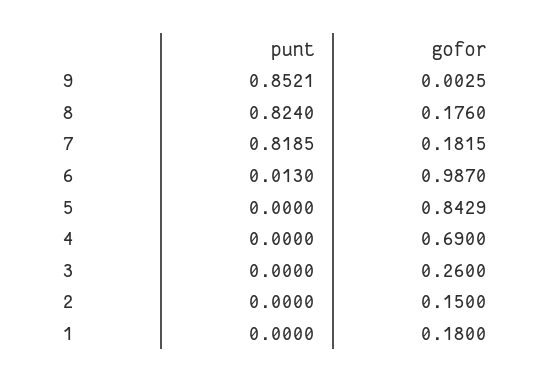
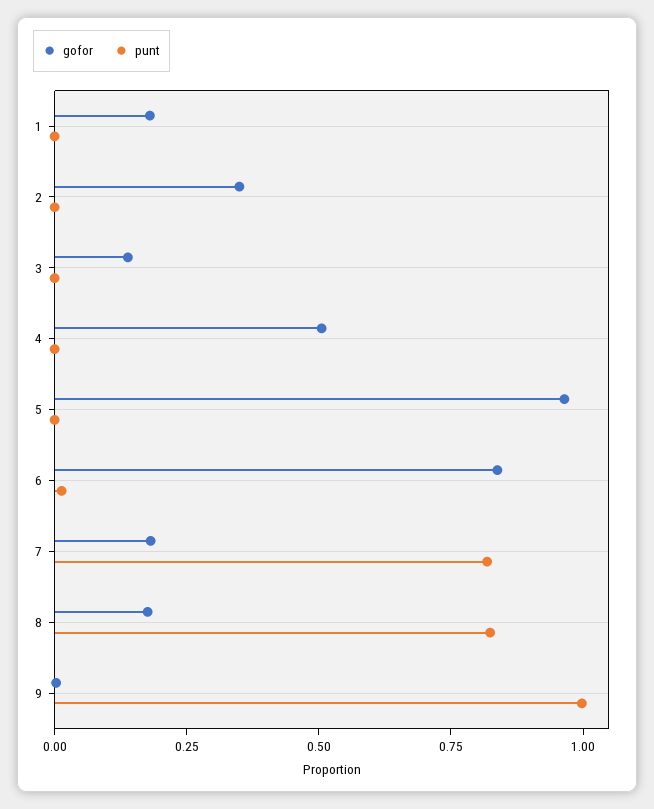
punt, 9: 0.8521 -> 1
gofor, 6: 0.987 -> 0.85
gofor, 5: 0.8429 -> 0.95
gofor, 4: 0.69 -> 0.5
gofor, 3: 0.26 -> 0.15
gofor, 2: 0.15 -> 0.35

